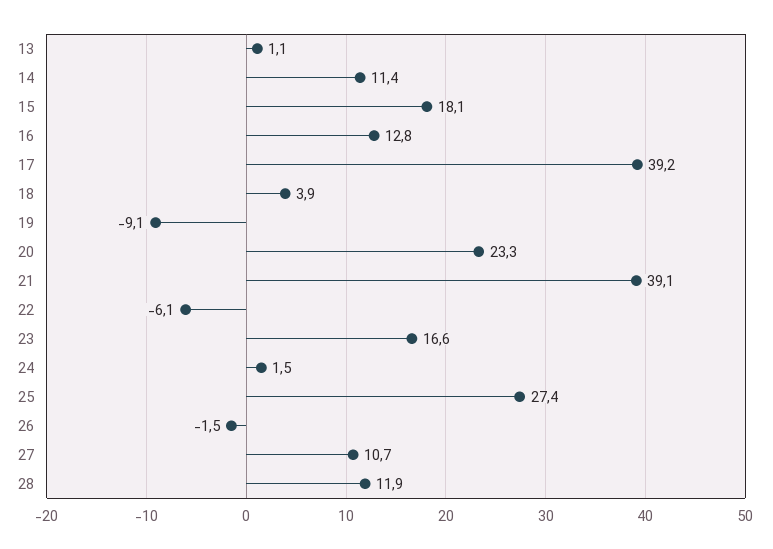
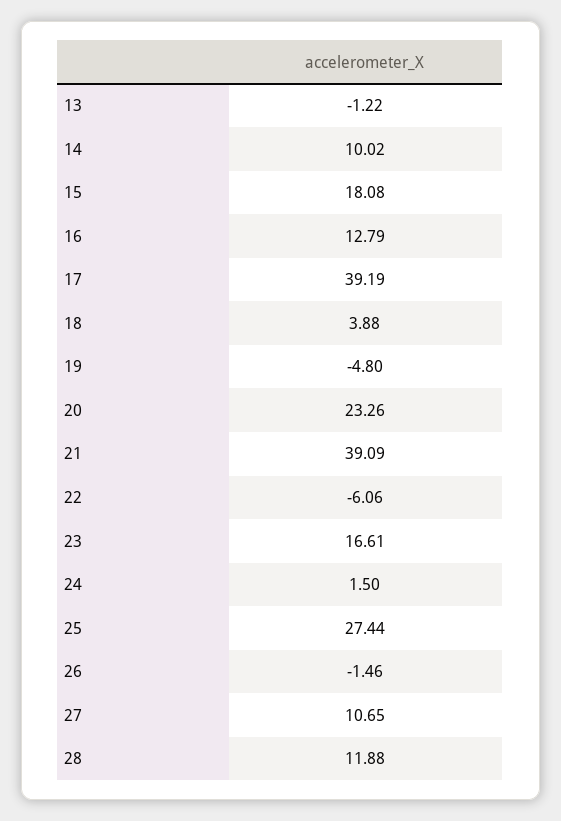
13: 1.1 -> -1.22
14: 11.4 -> 10.02
19: -9.1 -> -4.8

